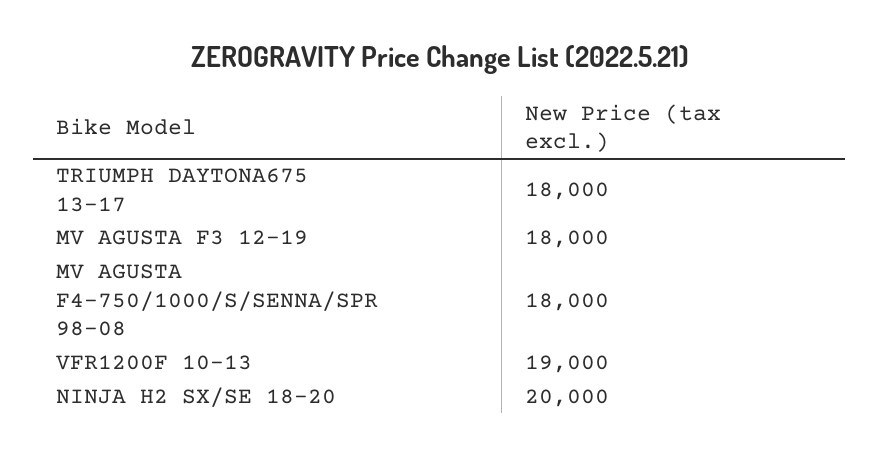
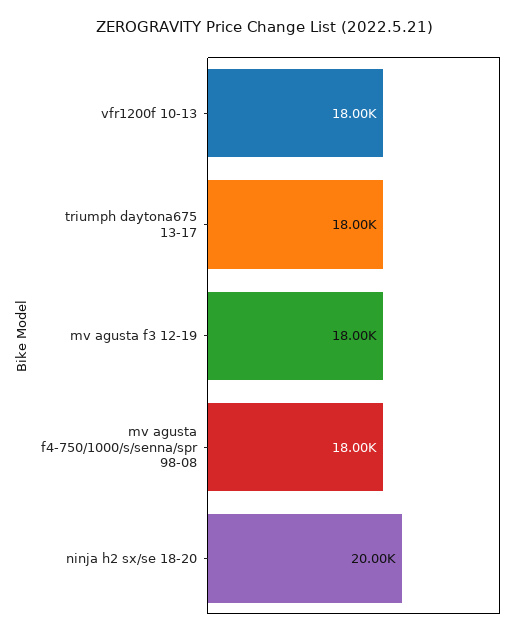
VFR1200F 10-13: 19000 -> 18000

